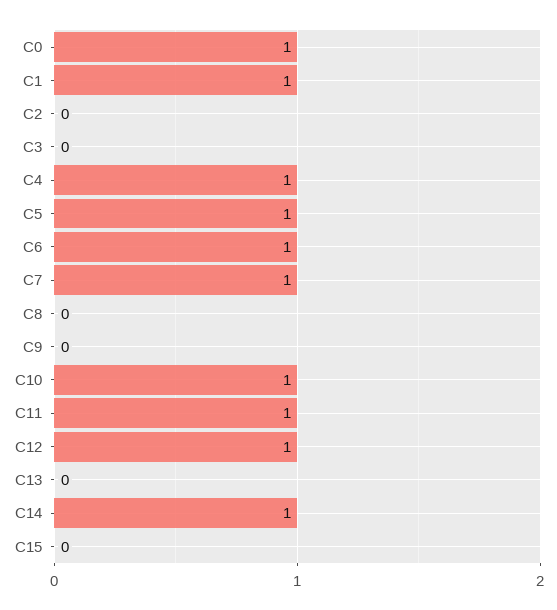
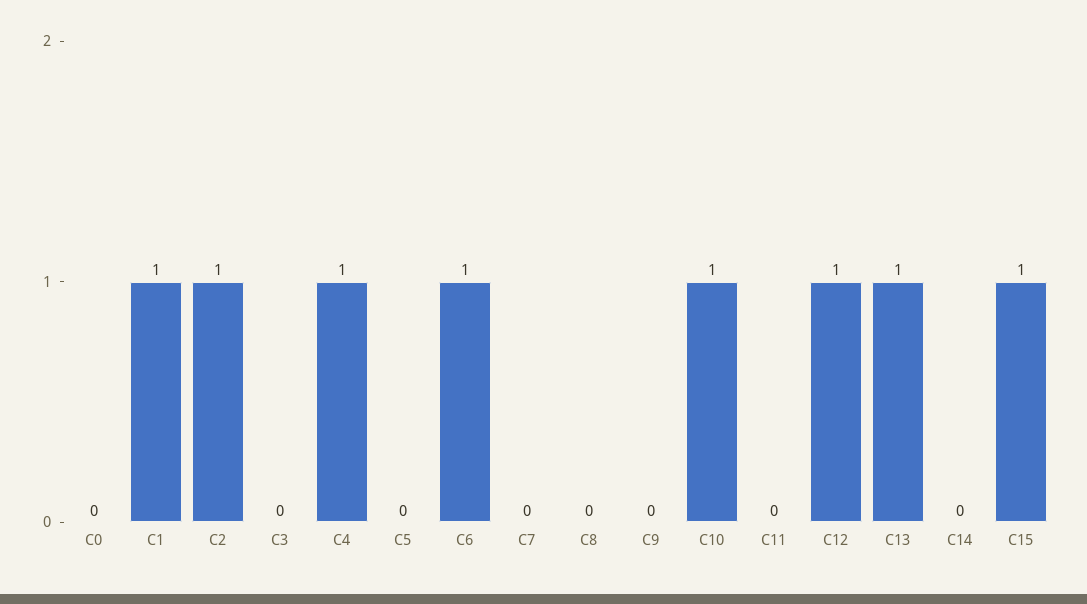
C0: 1 -> 0
C2: 0 -> 1
C5: 1 -> 0
C7: 1 -> 0
C11: 1 -> 0
C13: 0 -> 1
C14: 1 -> 0
C15: 0 -> 1

